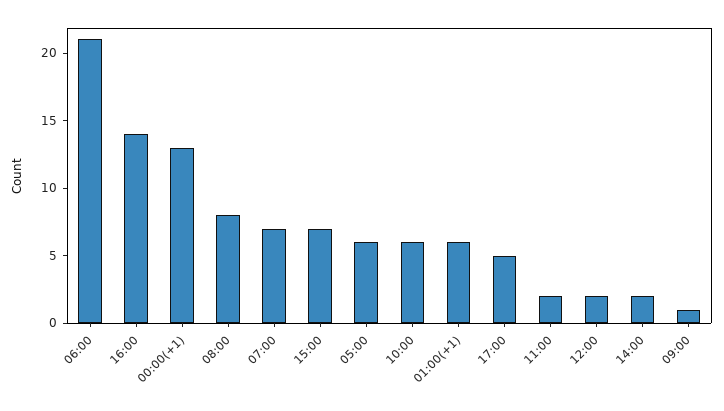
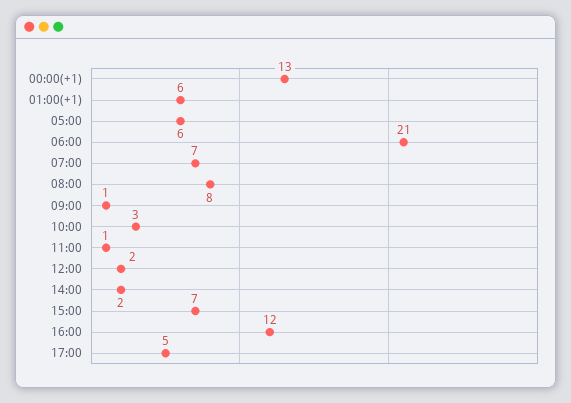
16:00: 14 -> 12
10:00: 6 -> 3
11:00: 2 -> 1

